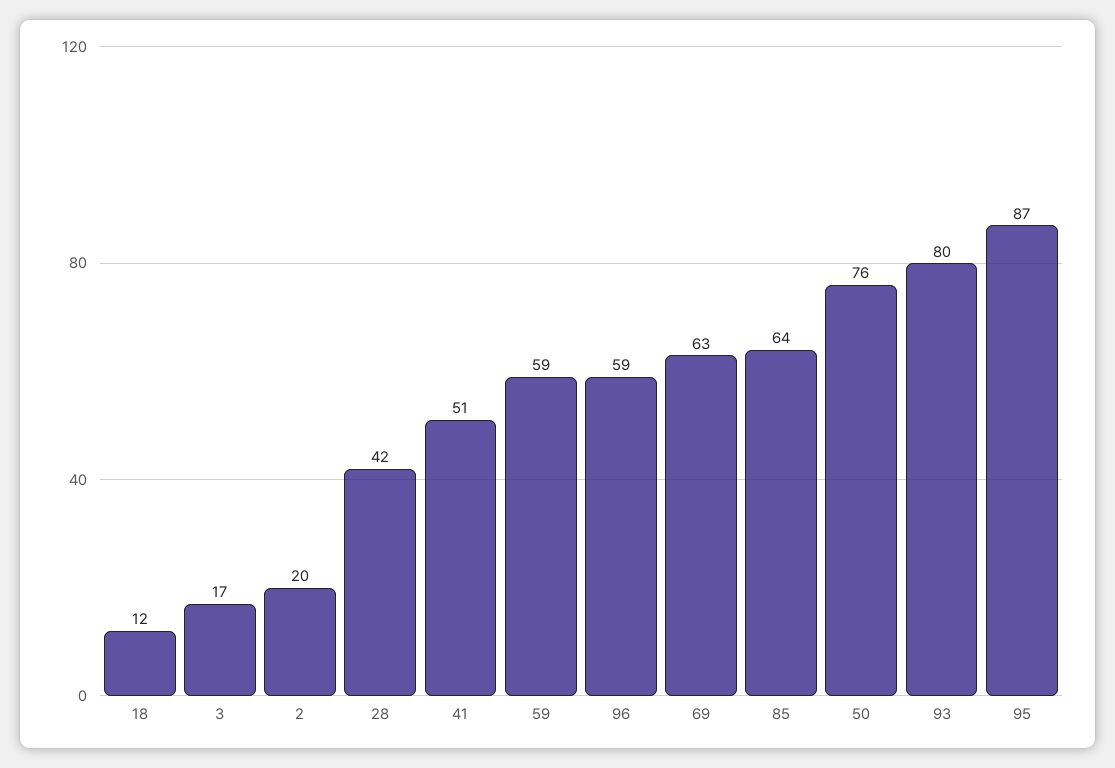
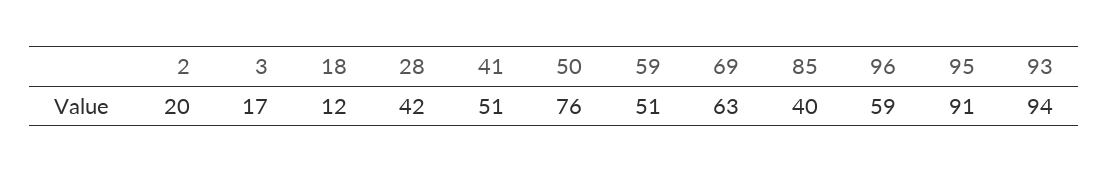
59: 59 -> 51
85: 64 -> 40
93: 80 -> 94
95: 87 -> 91

